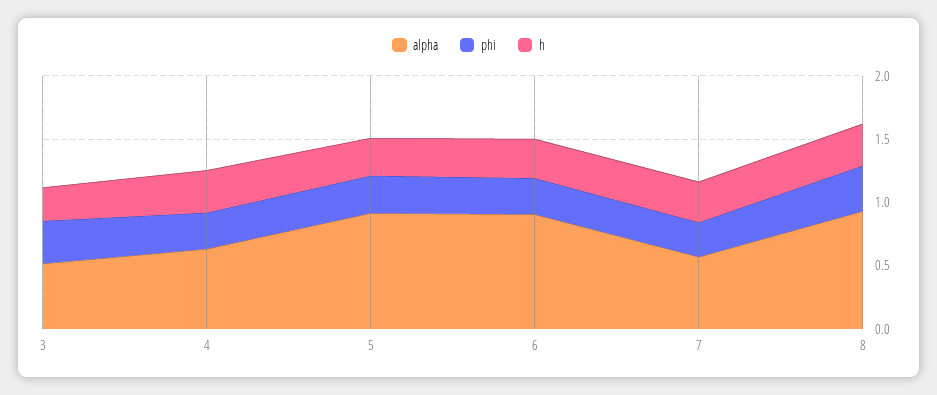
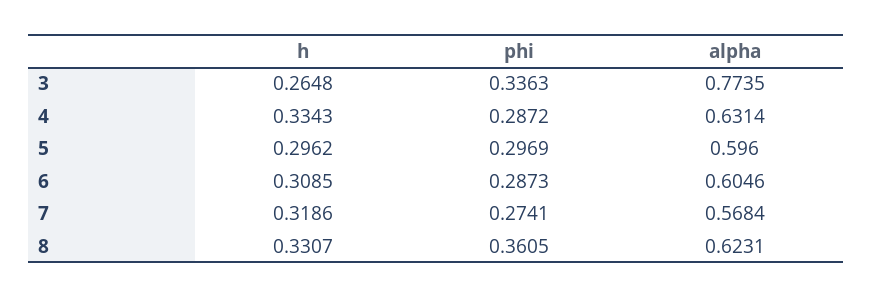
alpha, 3: 0.5 -> 0.7735
alpha, 5: 0.9 -> 0.596
alpha, 6: 0.9 -> 0.6046
alpha, 8: 0.9 -> 0.6231

